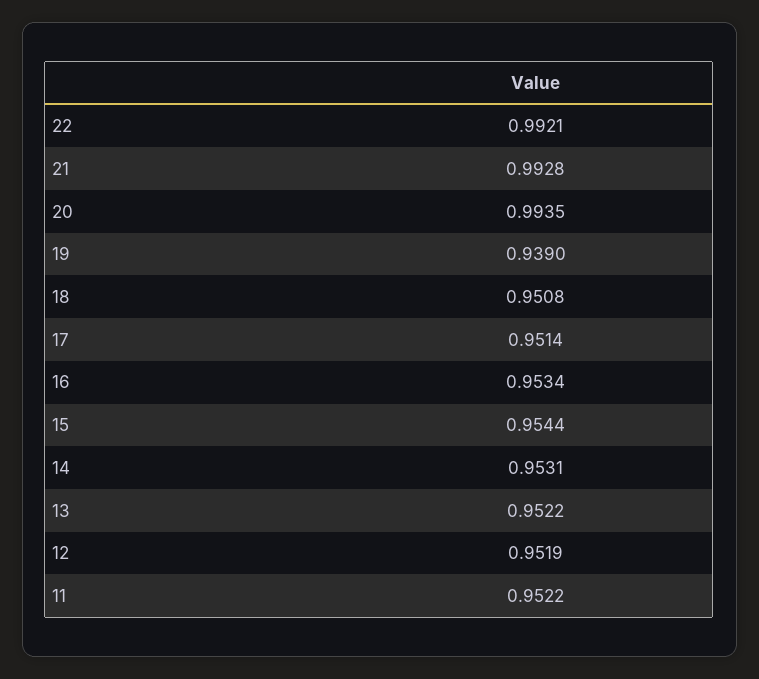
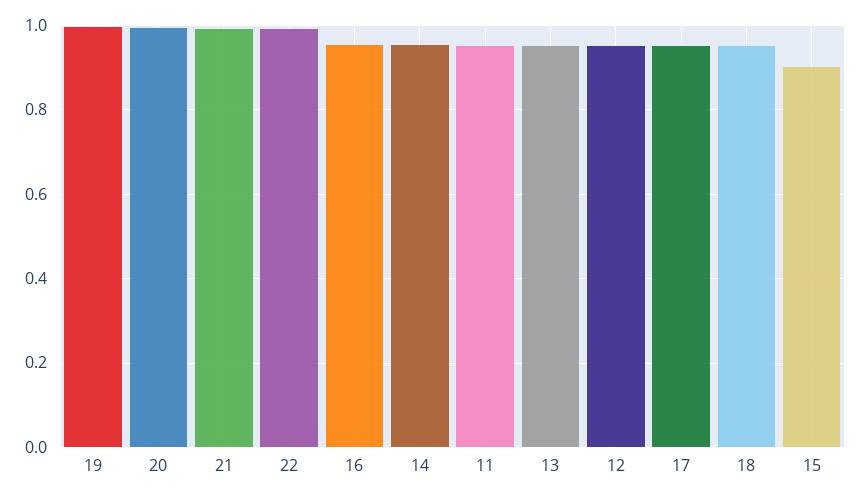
19: 0.939 -> 1
15: 0.9544 -> 0.9

